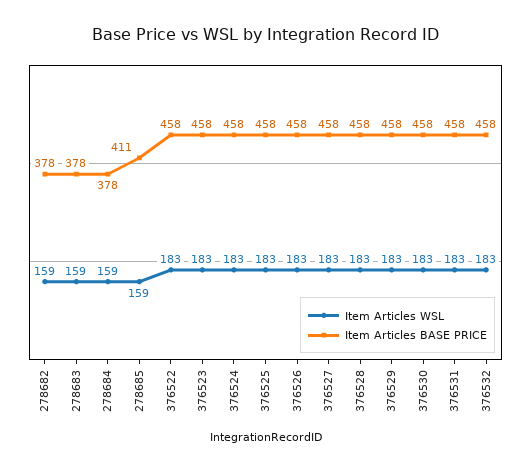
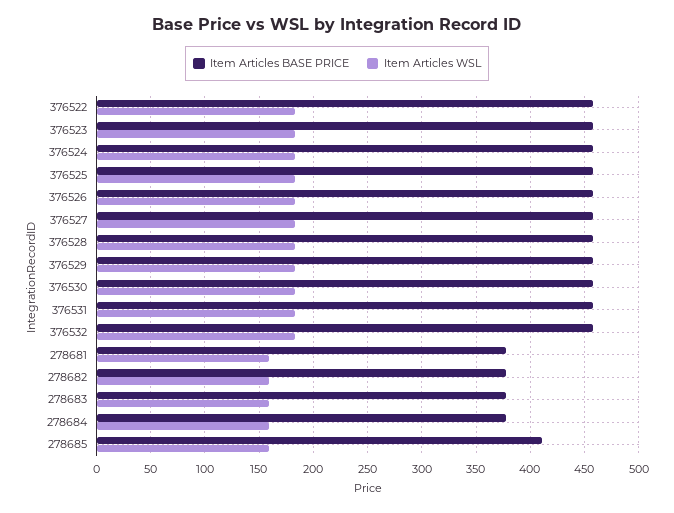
Item Articles BASE PRICE, 278681: none -> 380
Item Articles WSL, 278681: none -> 160

